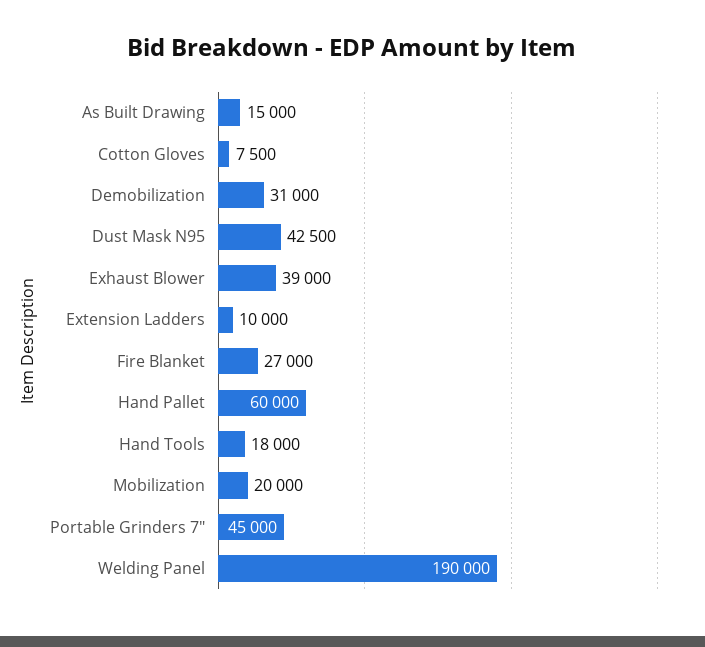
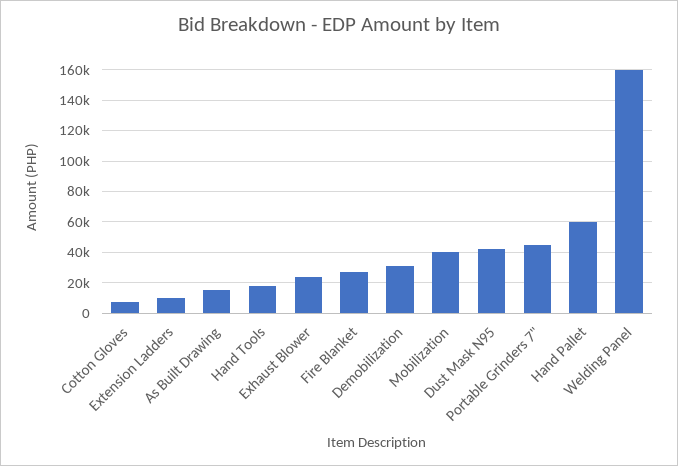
Exhaust Blower: 39000 -> 25000
Mobilization: 20000 -> 40000
Welding Panel: 190000 -> 160000

